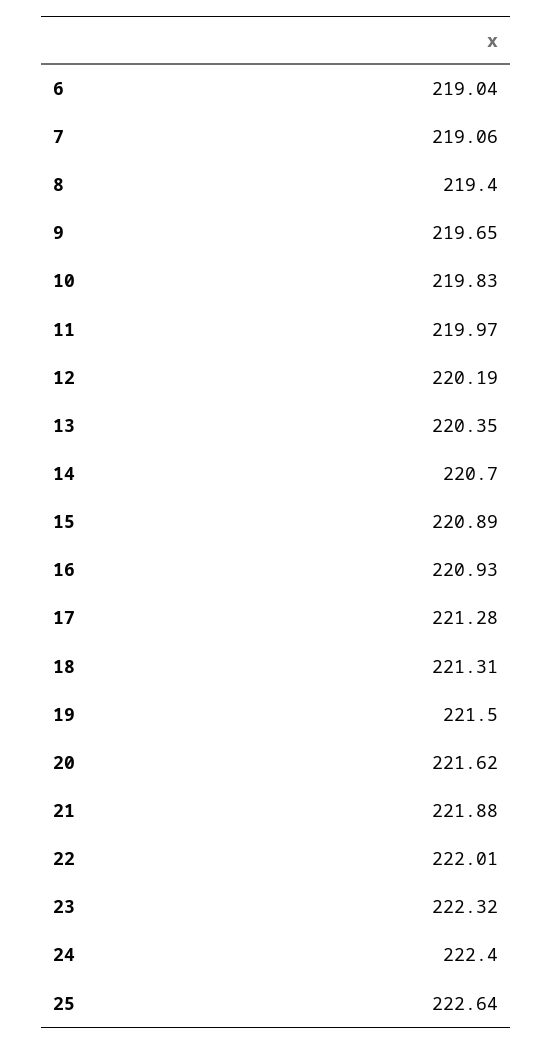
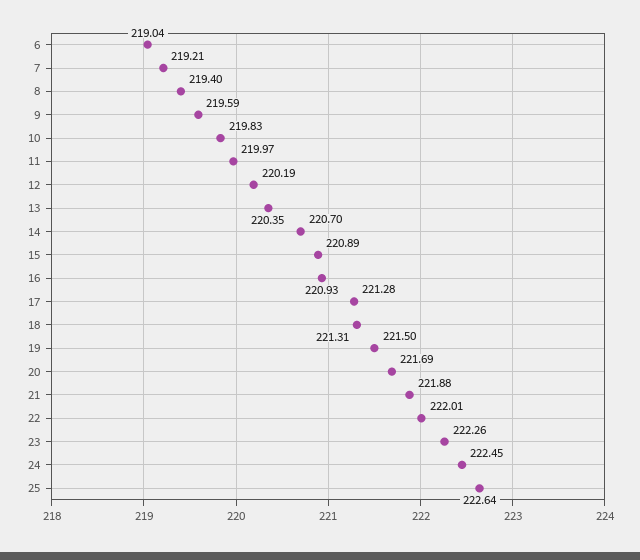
7: 219.06 -> 219.21
9: 219.65 -> 219.59
20: 221.62 -> 221.69
23: 222.32 -> 222.26
24: 222.4 -> 222.45

